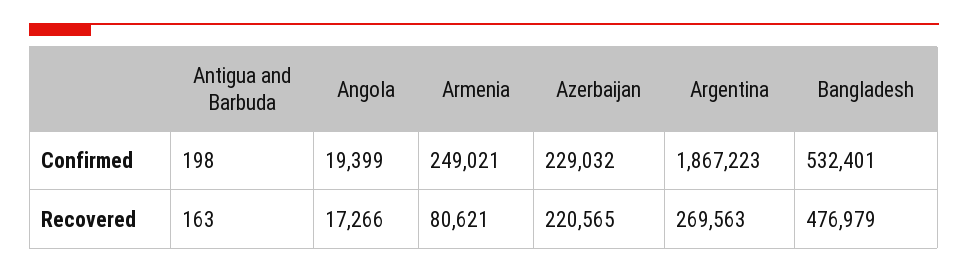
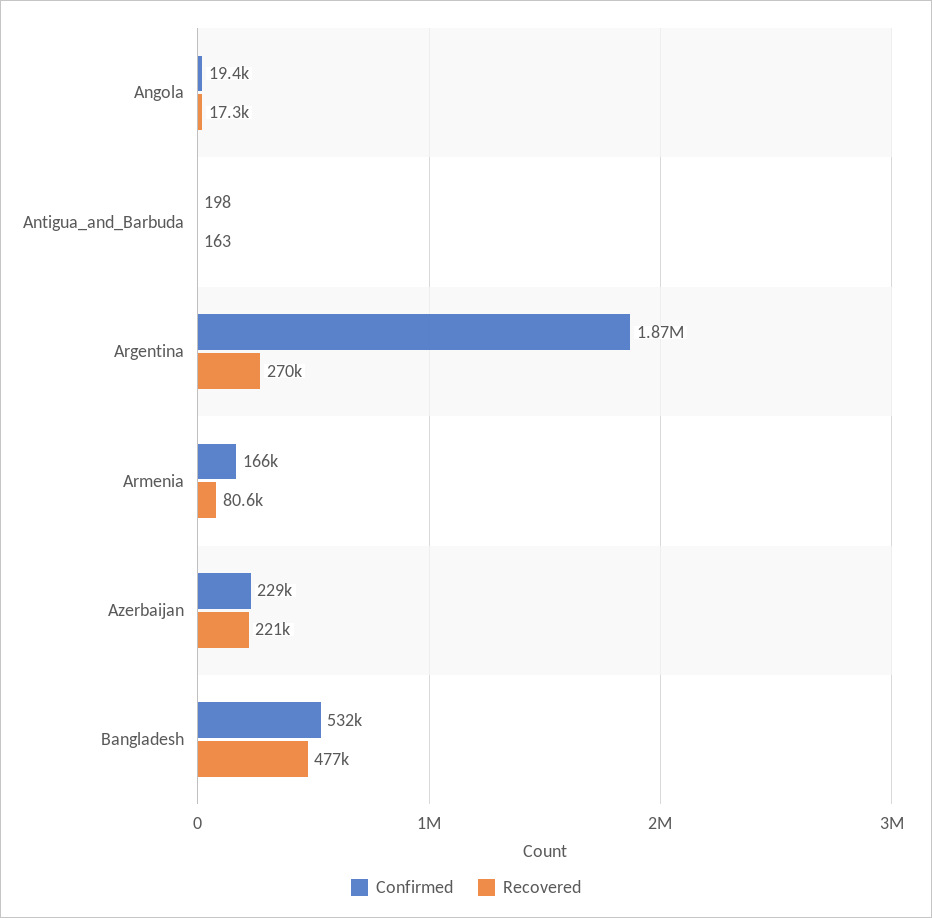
Confirmed, Armenia: 249021 -> 166000

